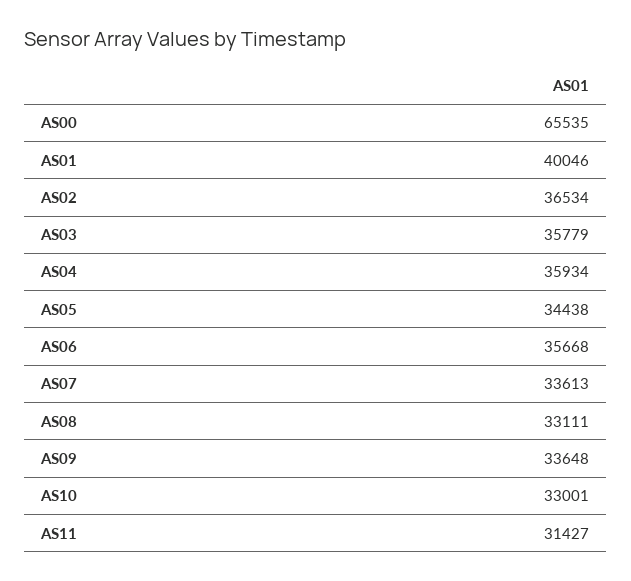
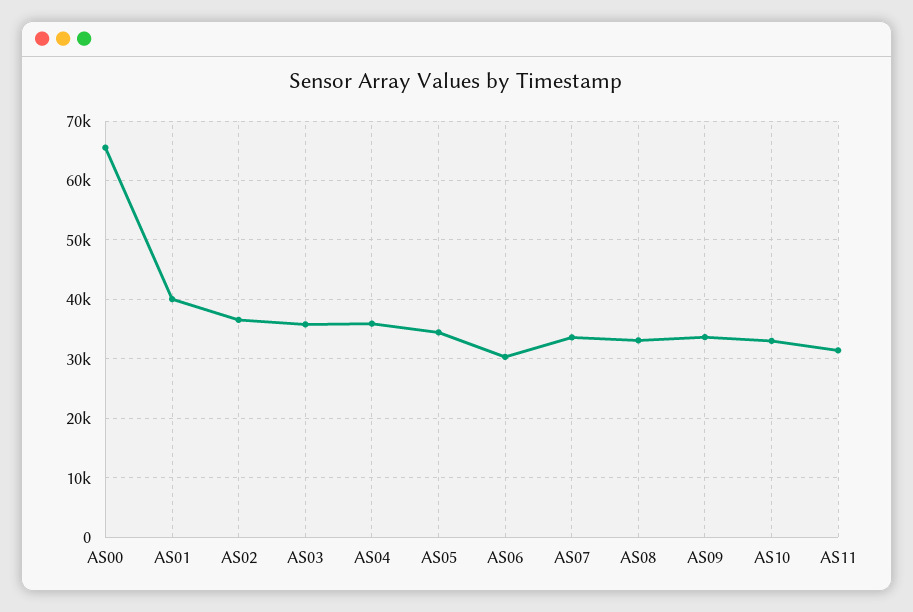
AS06: 35668 -> 30000

